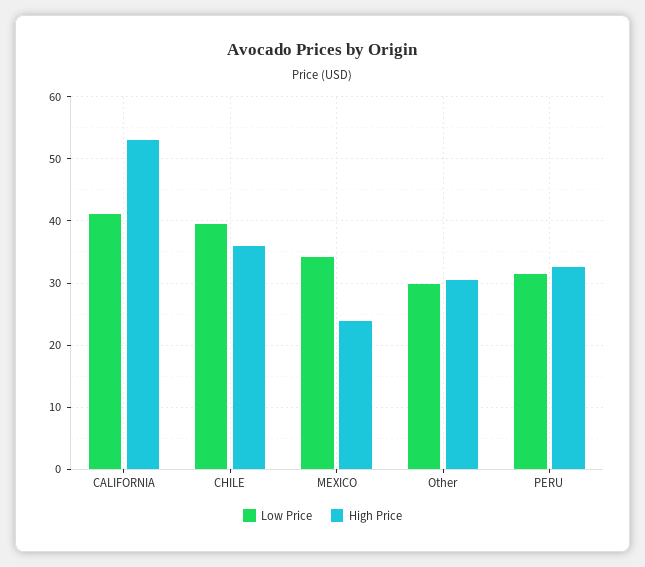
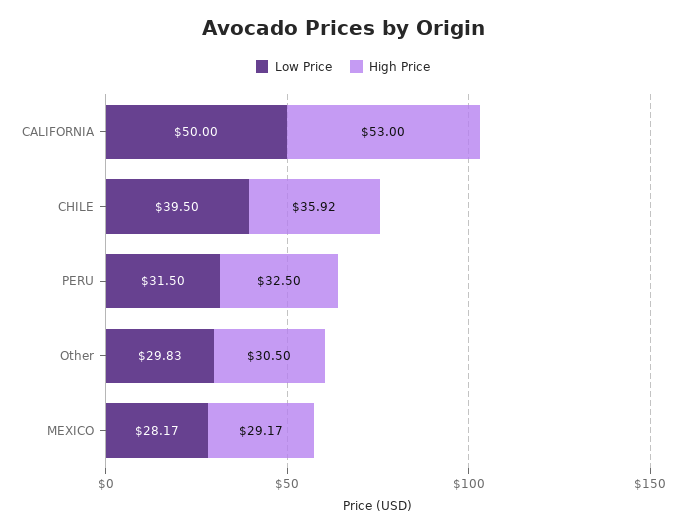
Low Price, CALIFORNIA: 41 -> 50
Low Price, MEXICO: 34 -> 28.17
High Price, MEXICO: 24 -> 29.17

